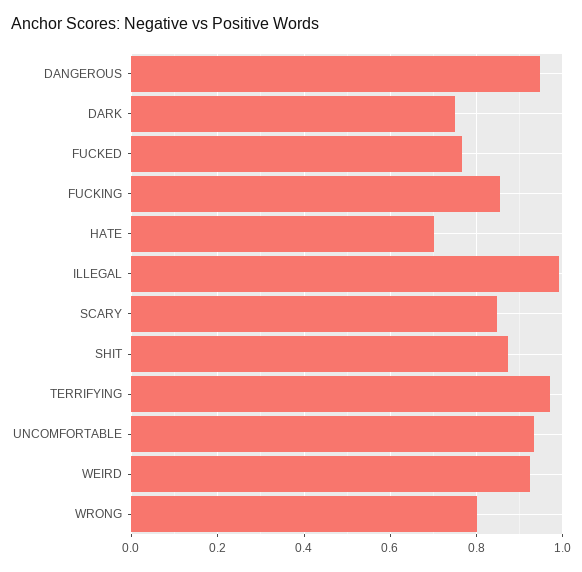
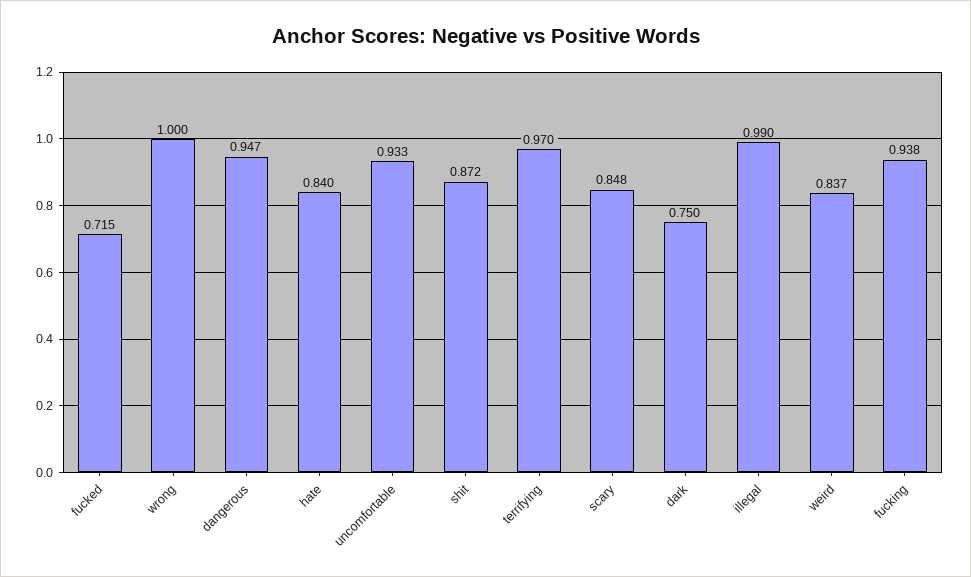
FUCKED: 0.76 -> 0.715
FUCKING: 0.86 -> 0.938
HATE: 0.7 -> 0.84
WEIRD: 0.92 -> 0.837
WRONG: 0.8 -> 1

